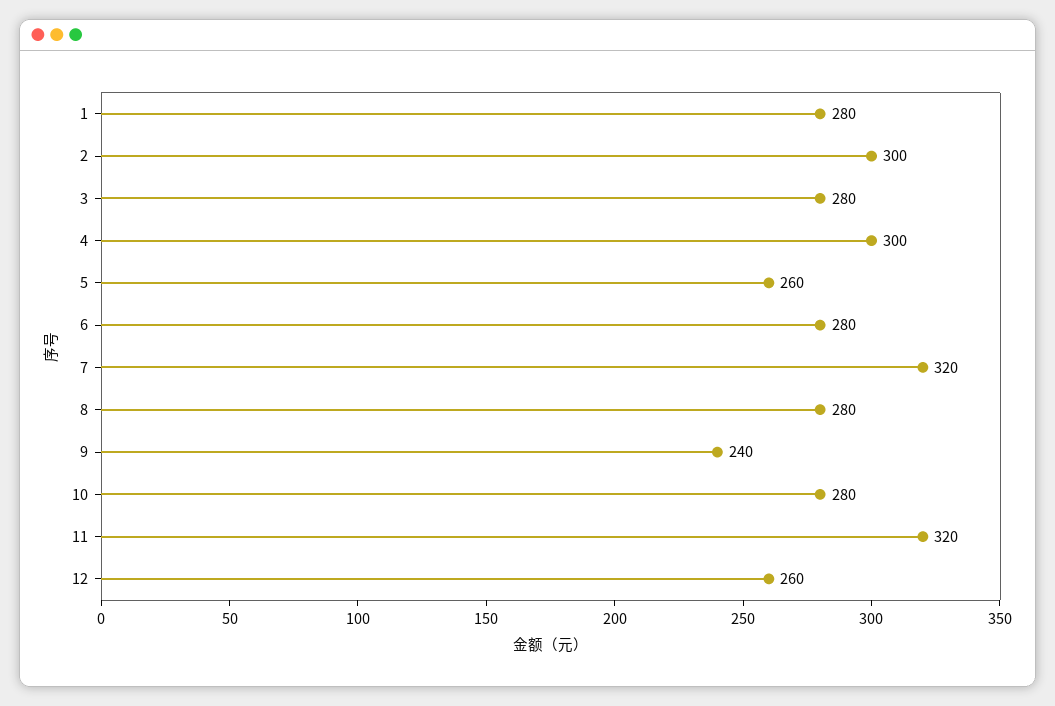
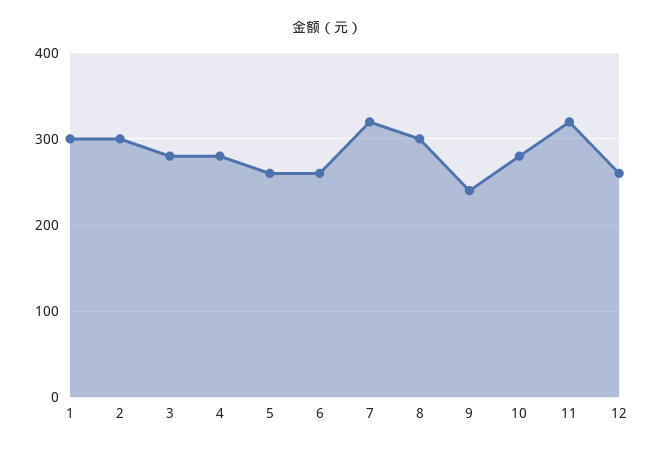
1: 280 -> 300
4: 300 -> 280
6: 280 -> 260
8: 280 -> 300

